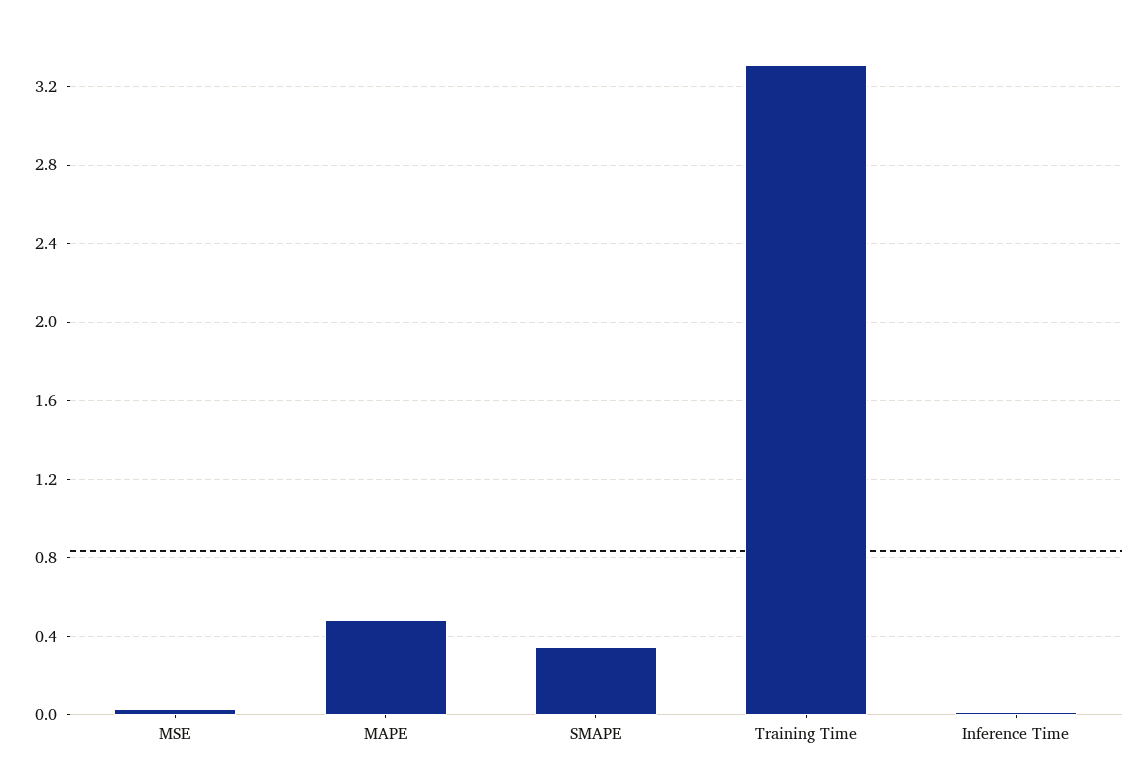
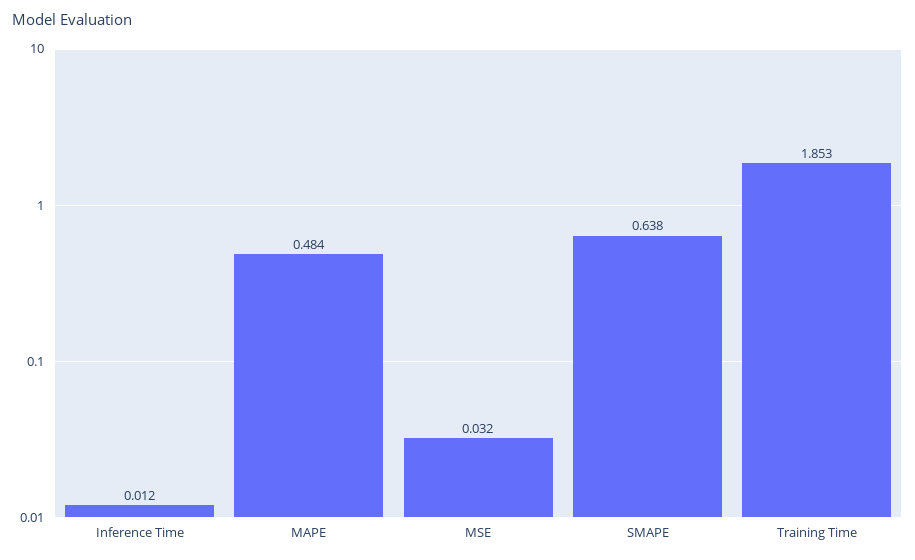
SMAPE: 0.35 -> 0.638
Training Time: 3.3 -> 1.853

